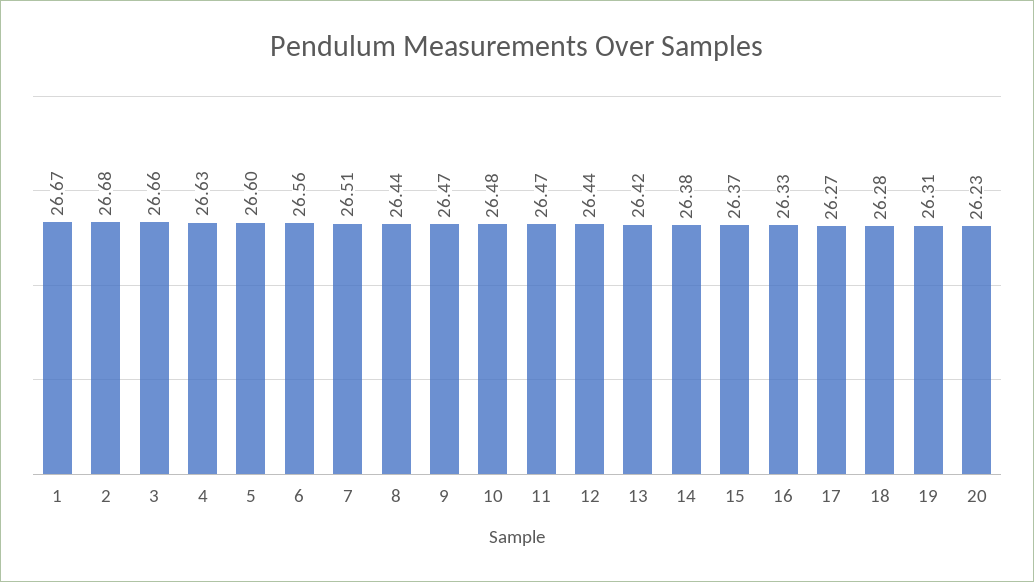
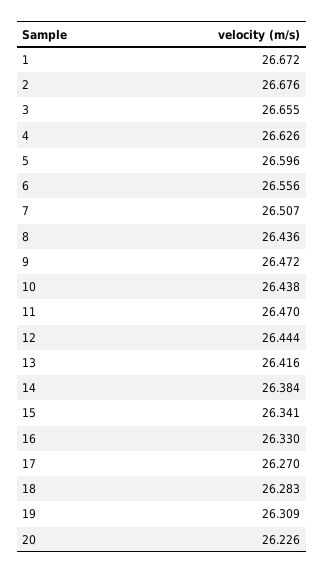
10: 26.48 -> 26.438
15: 26.37 -> 26.341

